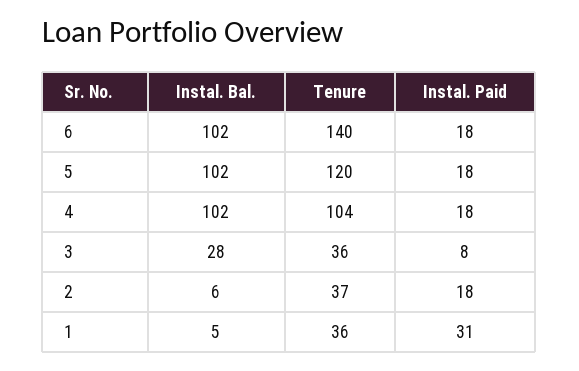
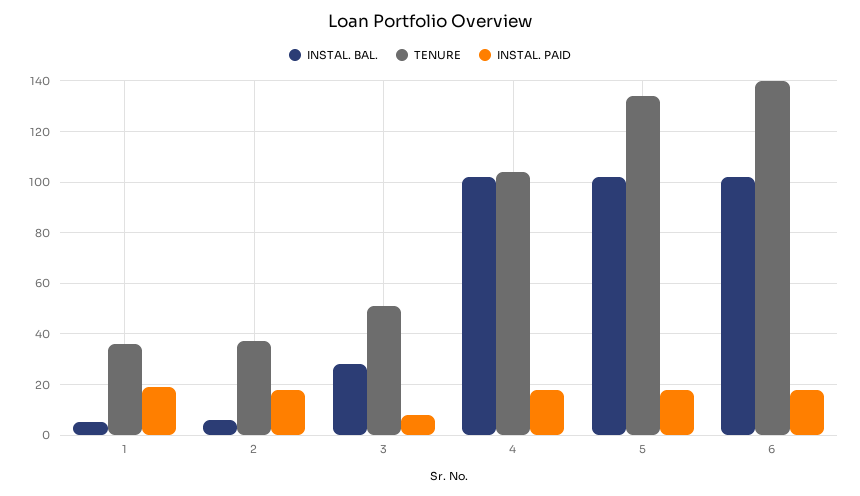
Tenure, 5: 120 -> 135
Tenure, 3: 36 -> 50
Instal. Paid, 1: 31 -> 20

